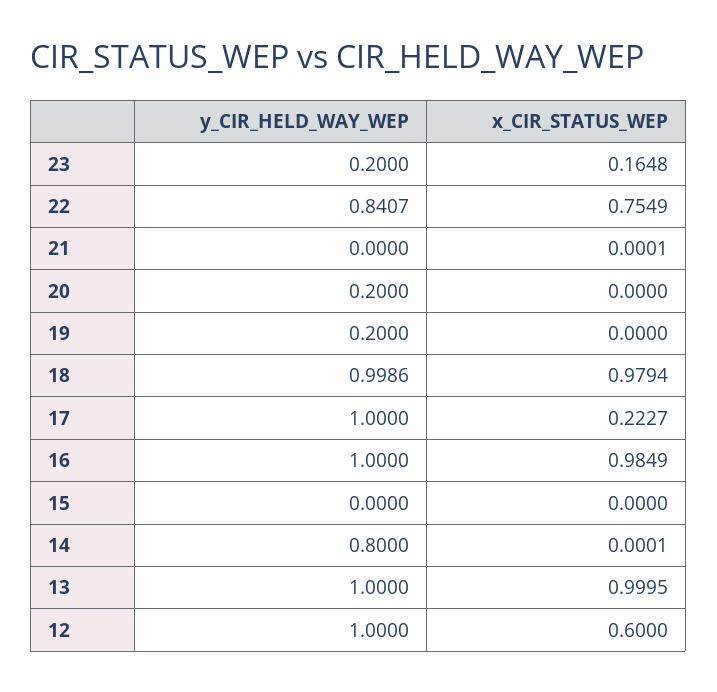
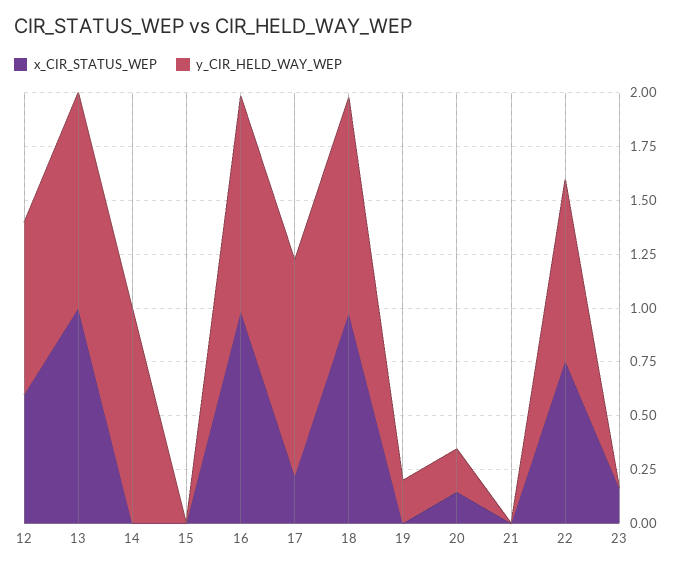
y_CIR_HELD_WAY_WEP, 23: 0.2 -> 0
x_CIR_STATUS_WEP, 20: 0 -> 0.15
y_CIR_HELD_WAY_WEP, 14: 0.8 -> 1
y_CIR_HELD_WAY_WEP, 12: 1 -> 0.8

